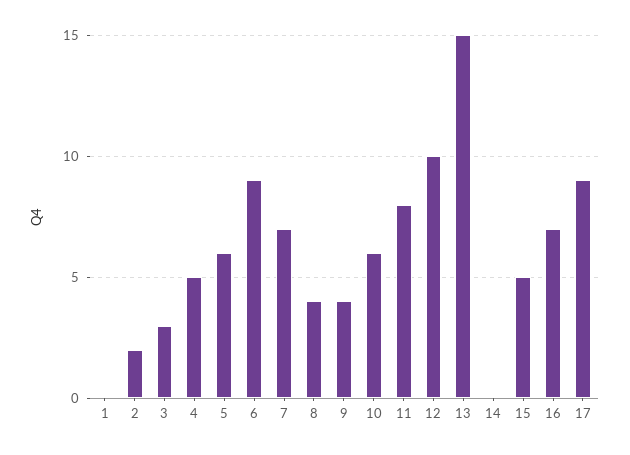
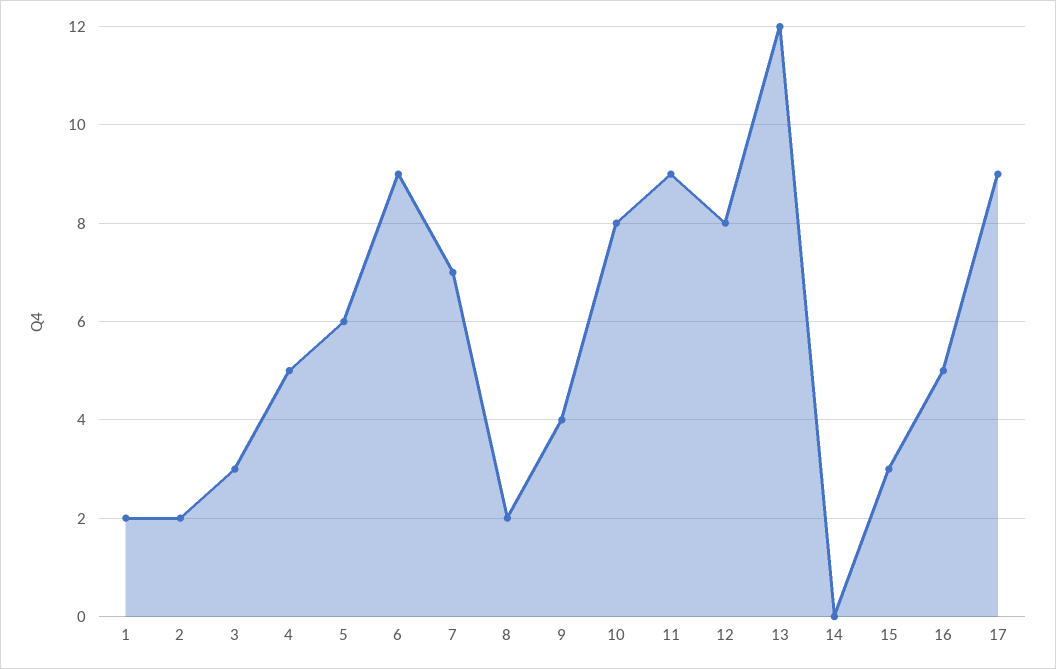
1: 0 -> 2
8: 4 -> 2
10: 6 -> 8
11: 8 -> 9
12: 10 -> 8
13: 15 -> 12
15: 5 -> 3
16: 7 -> 5

